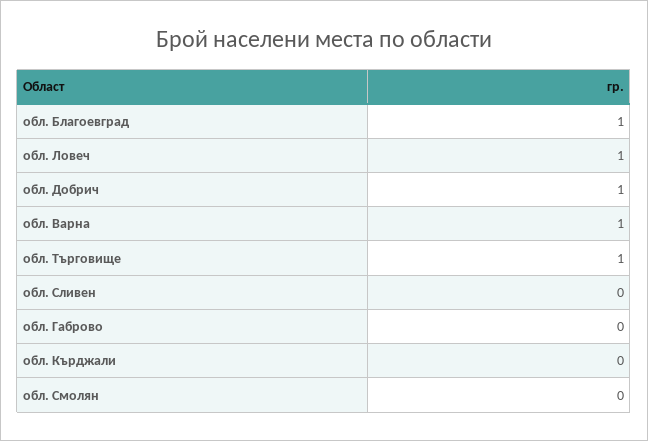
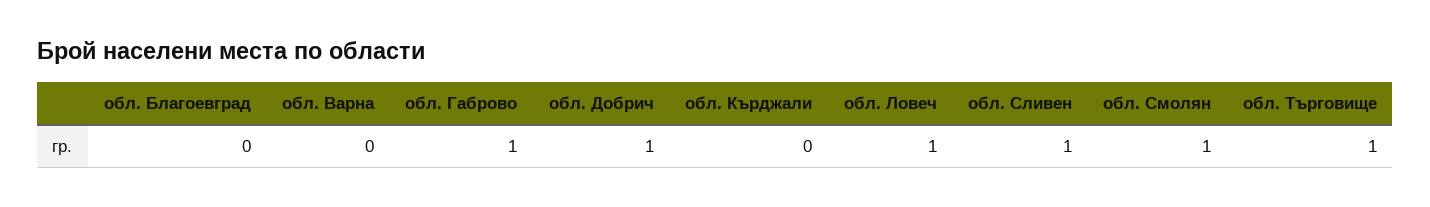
обл. Благоевград: 1 -> 0
обл. Варна: 1 -> 0
обл. Сливен: 0 -> 1
обл. Габрово: 0 -> 1
обл. Смолян: 0 -> 1

